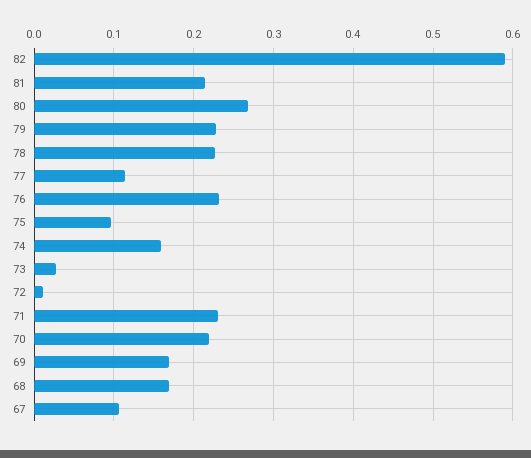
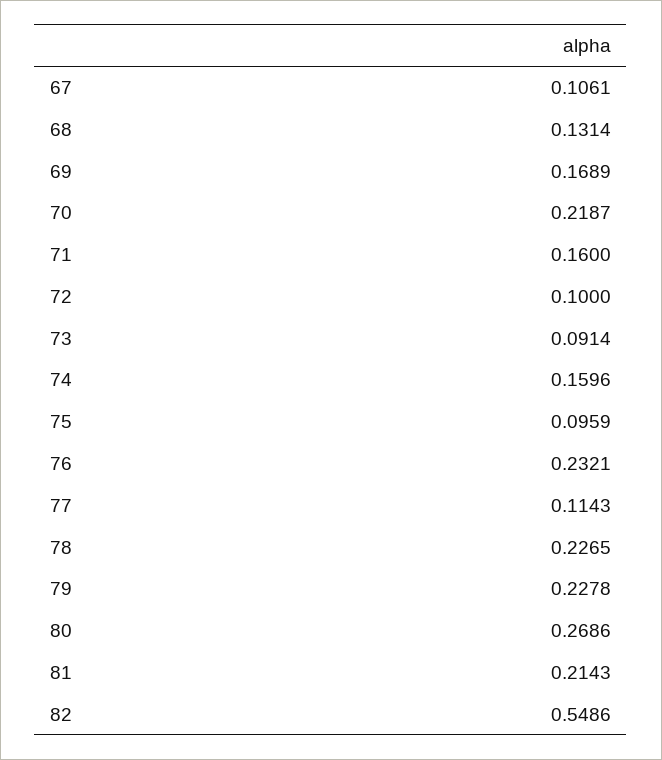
82: 0.59 -> 0.5486
73: 0.03 -> 0.0914
72: 0.01 -> 0.1
71: 0.23 -> 0.16
68: 0.17 -> 0.1314

